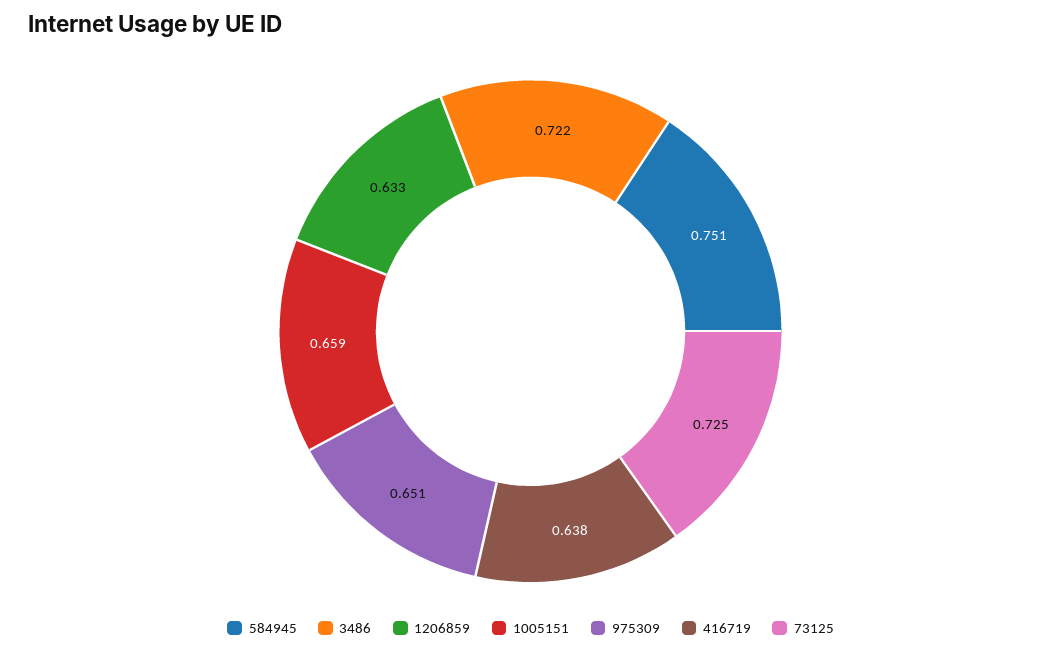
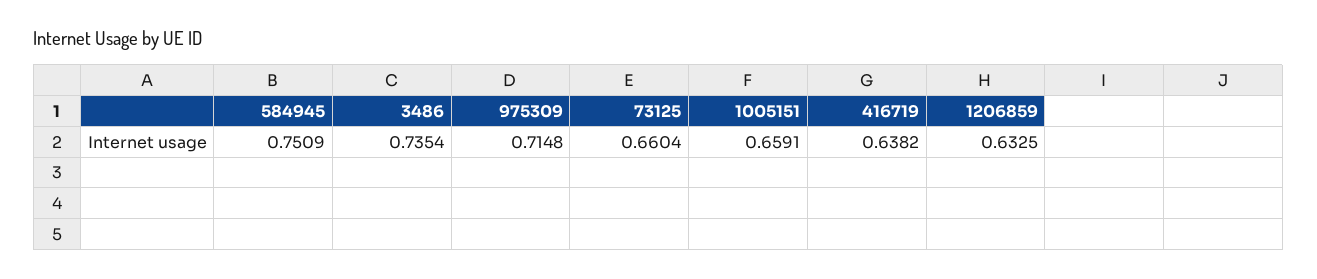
3486: 0.722 -> 0.7354
975309: 0.651 -> 0.7148
73125: 0.725 -> 0.6604

